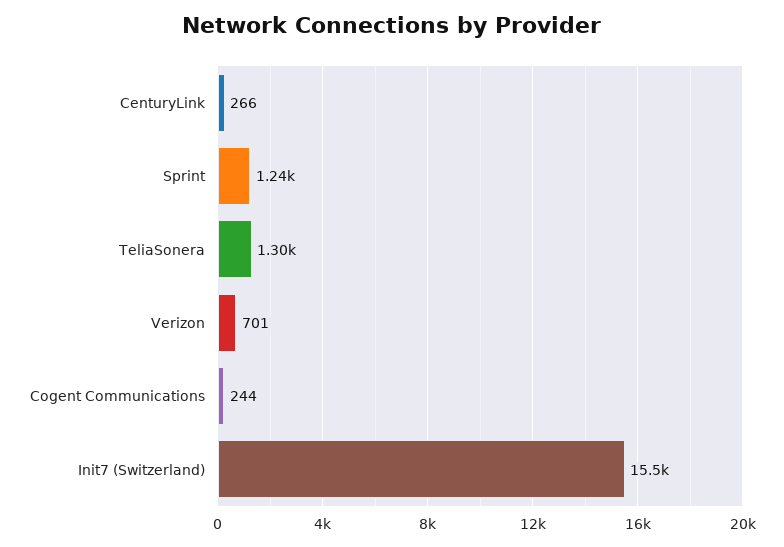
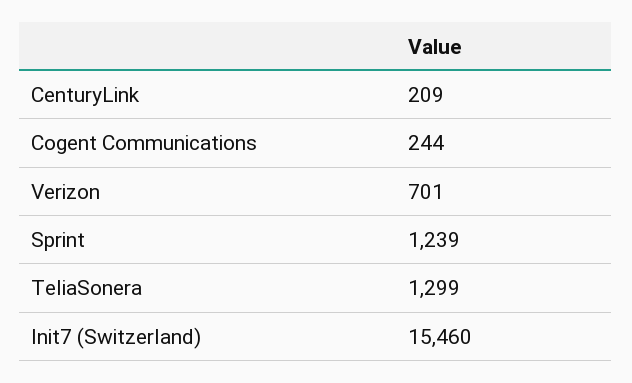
CenturyLink: 266 -> 209

